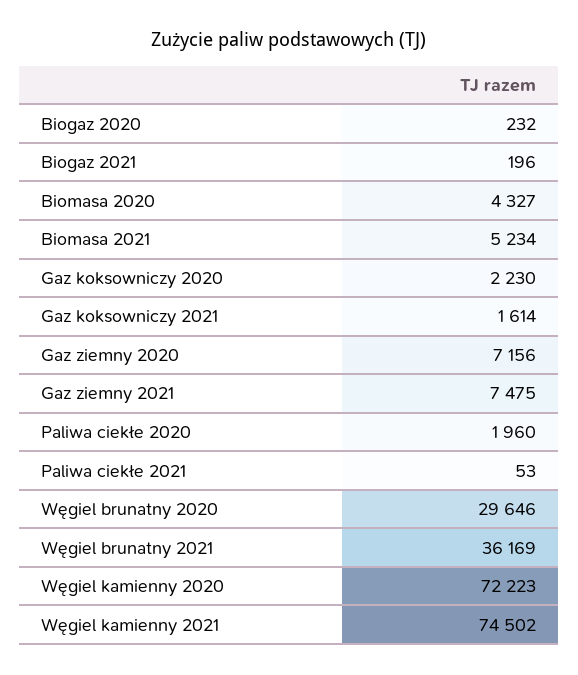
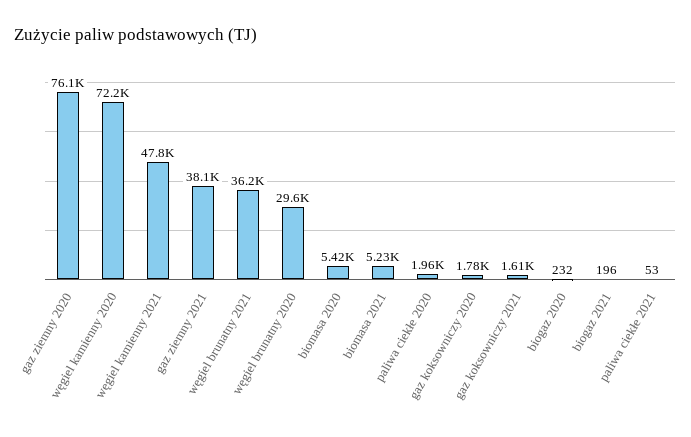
Biomasa 2020: 4327 -> 5420
Gaz koksowniczy 2020: 2230 -> 1780
Gaz ziemny 2020: 7156 -> 76100
Gaz ziemny 2021: 7475 -> 38100
Węgiel kamienny 2021: 74502 -> 47800

